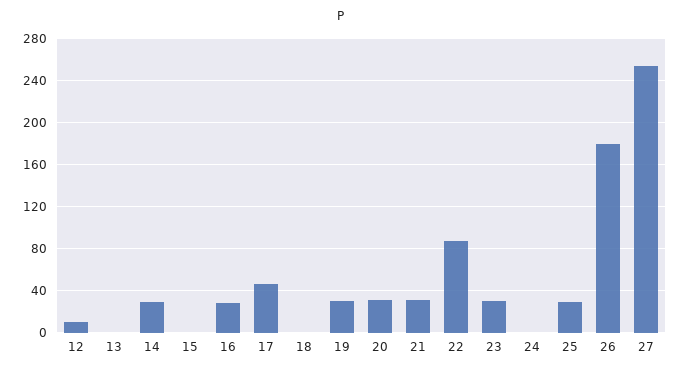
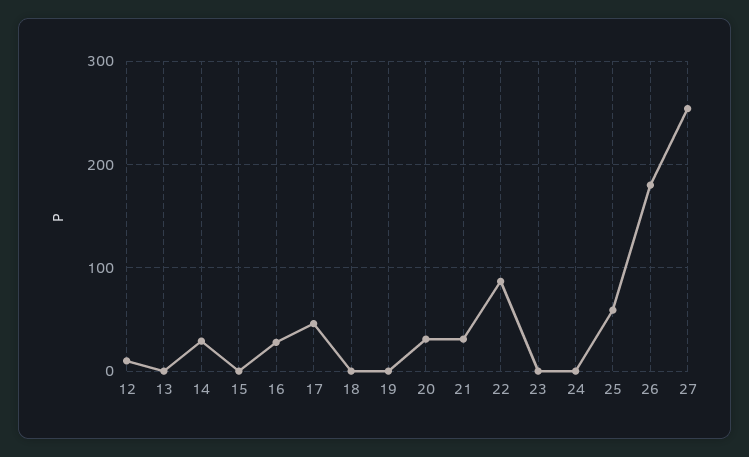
19: 30 -> 0
23: 30 -> 0
25: 30 -> 60

